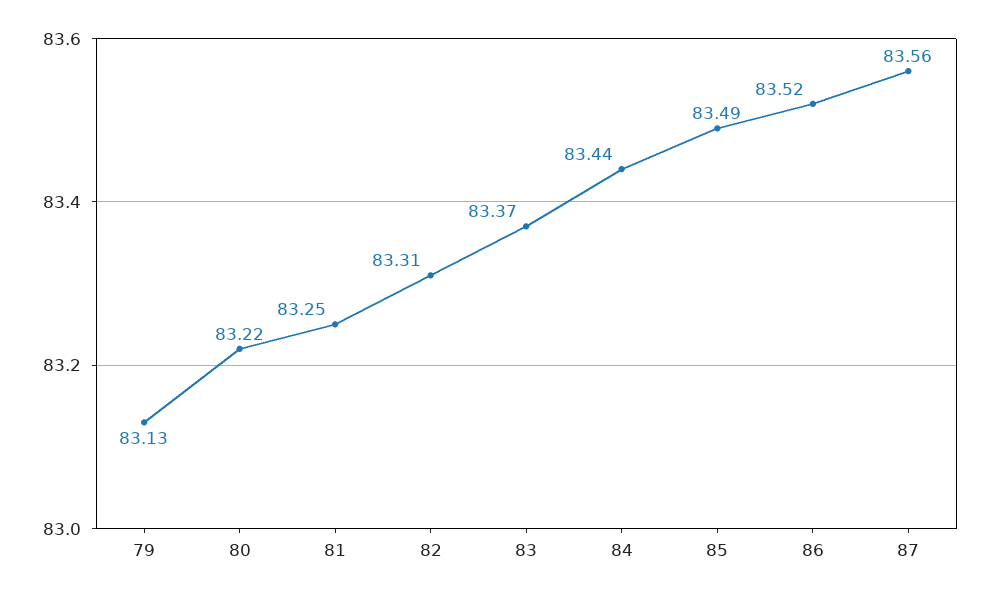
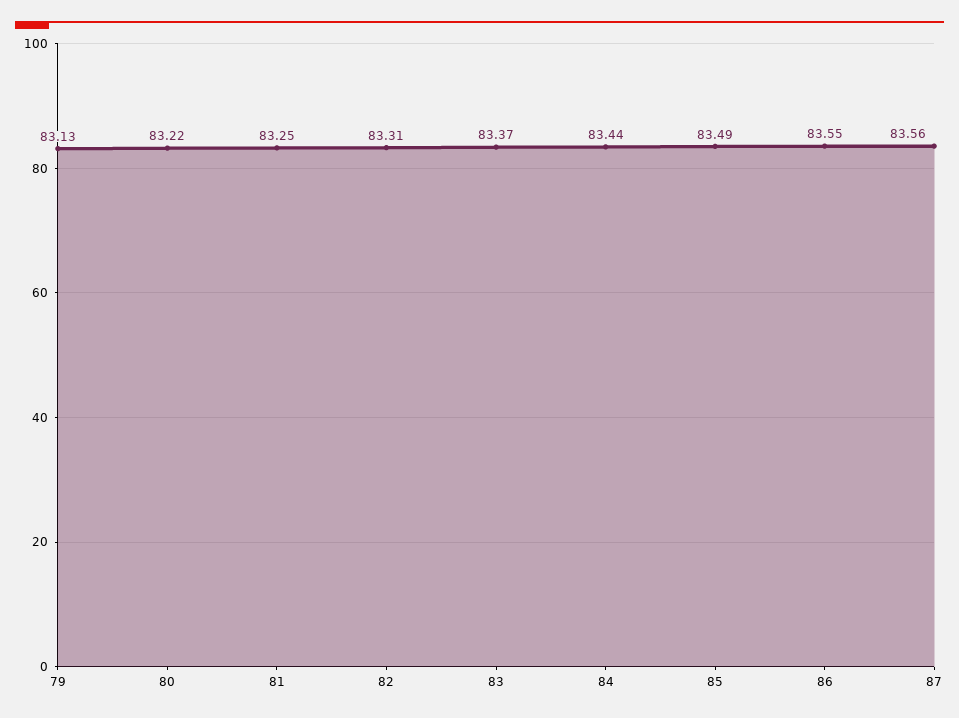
86: 83.52 -> 83.55

